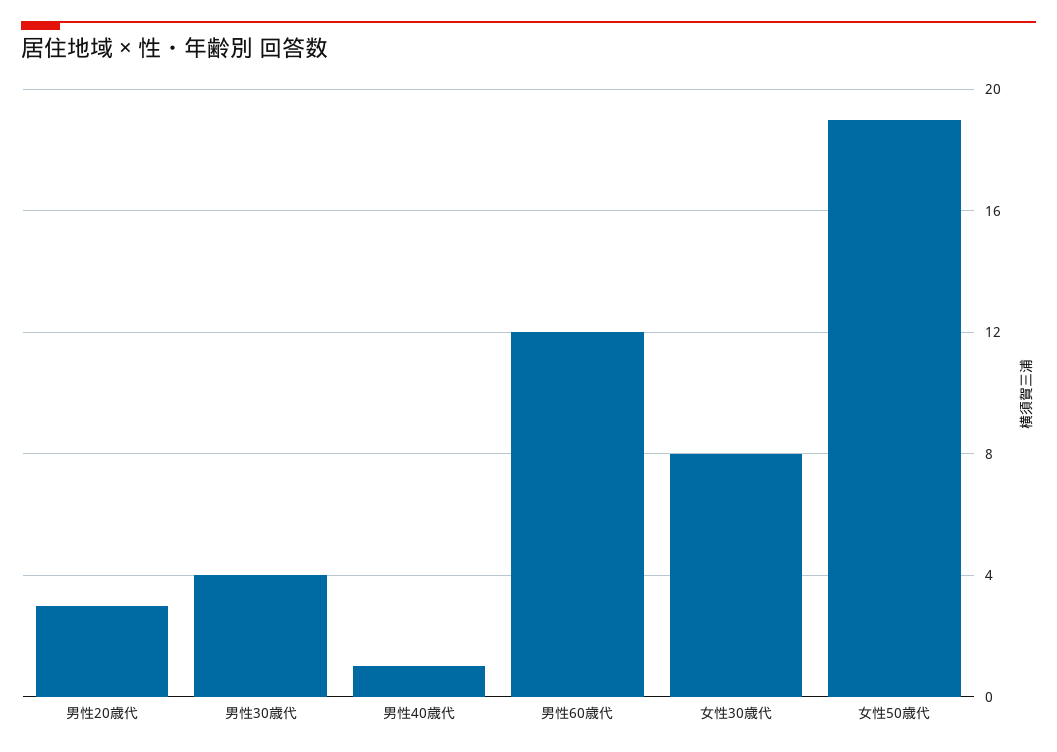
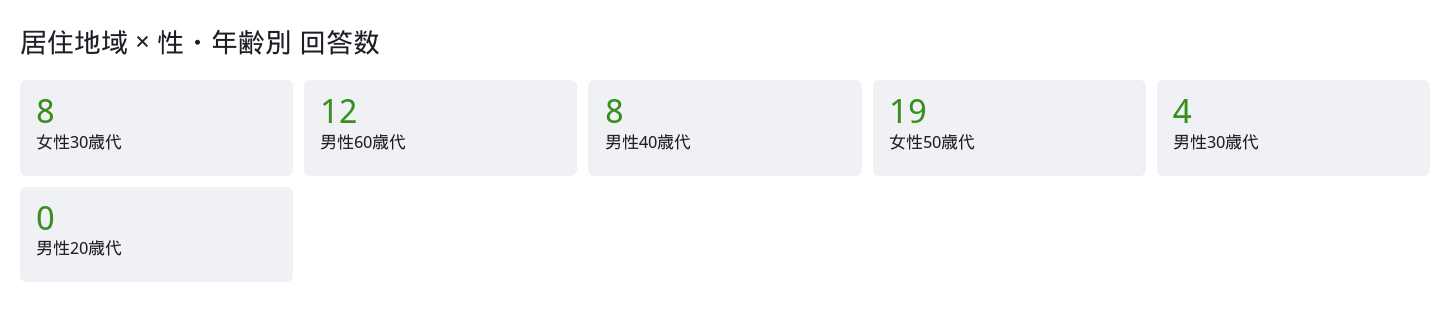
男性20歳代: 3 -> 0
男性40歳代: 1 -> 8

